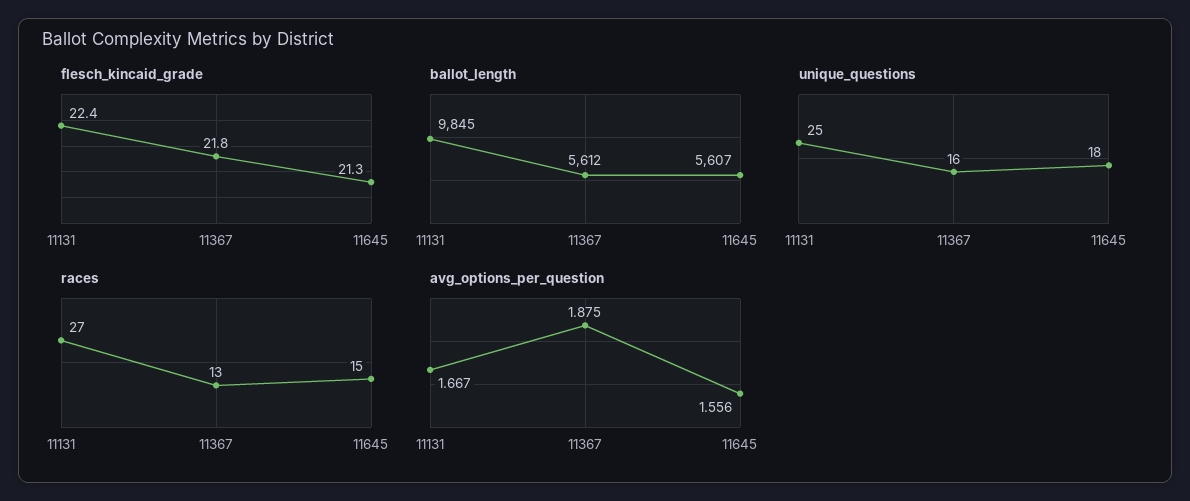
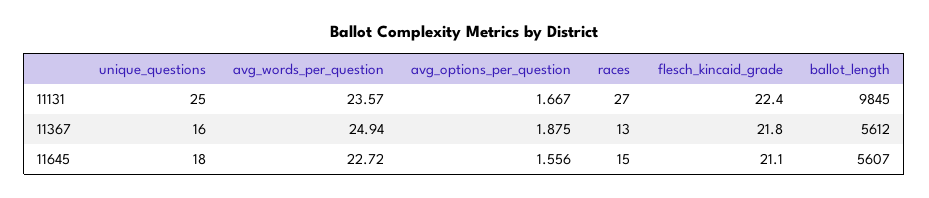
flesch_kincaid_grade, 11645: 21.3 -> 21.1
avg_words_per_question, 11131: none -> 23.57
avg_words_per_question, 11367: none -> 24.94
avg_words_per_question, 11645: none -> 22.72

